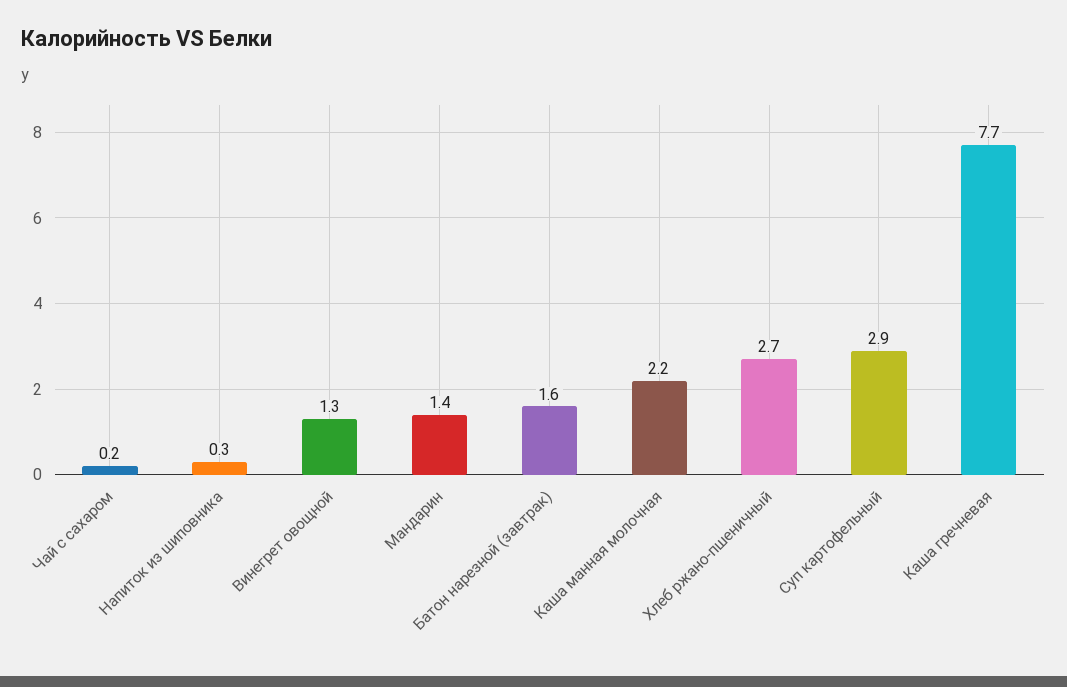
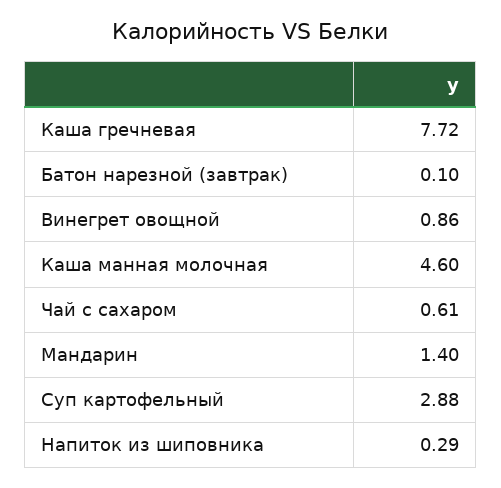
Чай с сахаром: 0.2 -> 0.61
Винегрет овощной: 1.3 -> 0.86
Батон нарезной (завтрак): 1.6 -> 0.1
Каша манная молочная: 2.2 -> 4.6
Хлеб ржано-пшеничный: 2.7 -> none

